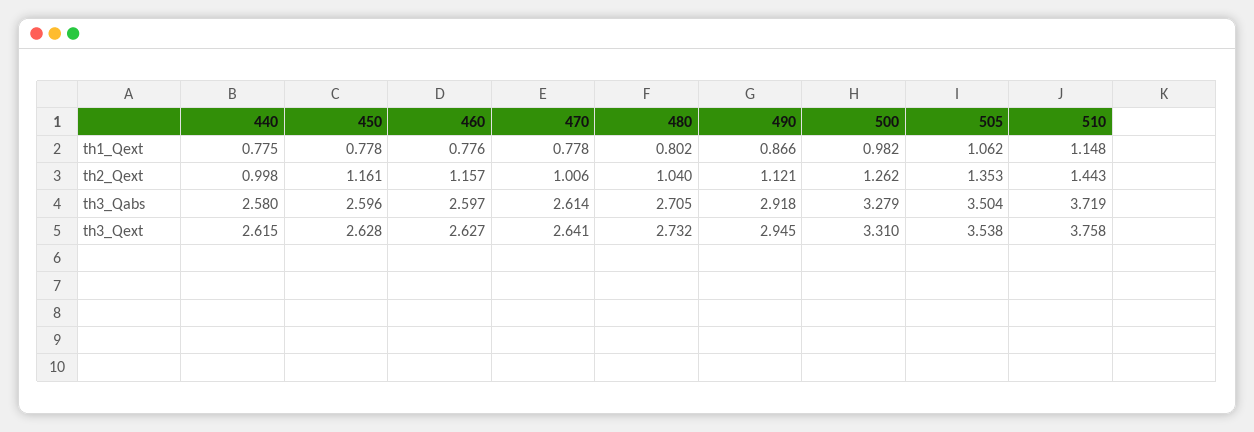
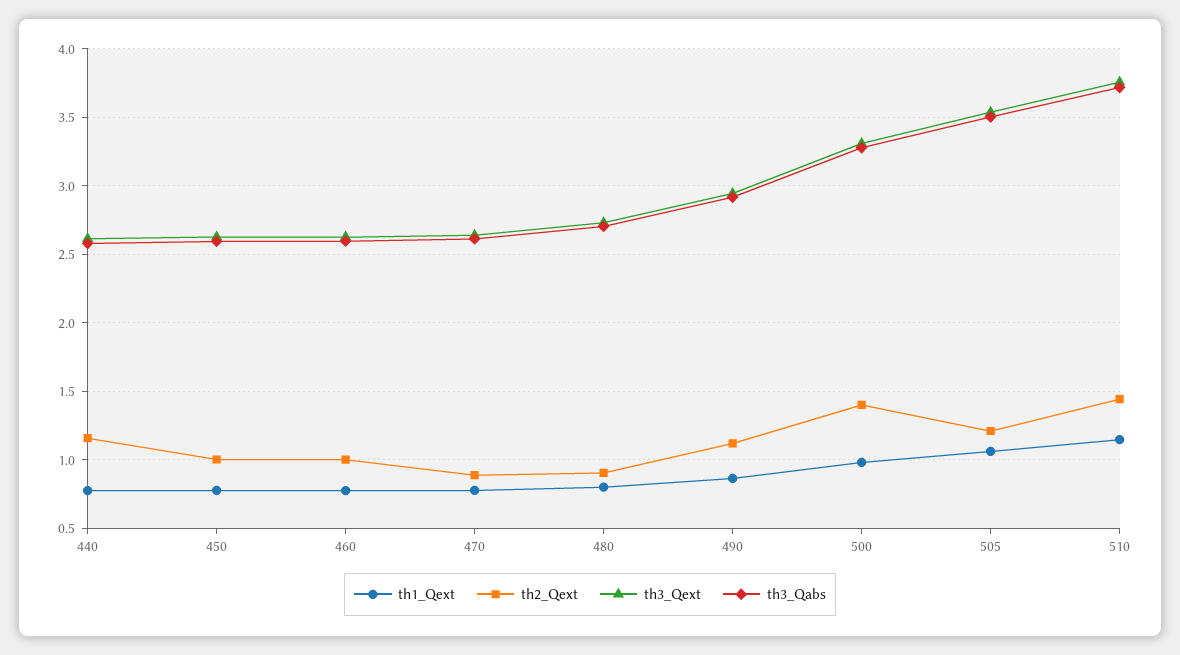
th2_Qext, 440: 0.998 -> 1.15
th2_Qext, 450: 1.161 -> 1
th2_Qext, 460: 1.157 -> 1
th2_Qext, 470: 1.006 -> 0.9
th2_Qext, 480: 1.04 -> 0.9
th2_Qext, 500: 1.262 -> 1.4
th2_Qext, 505: 1.353 -> 1.2

